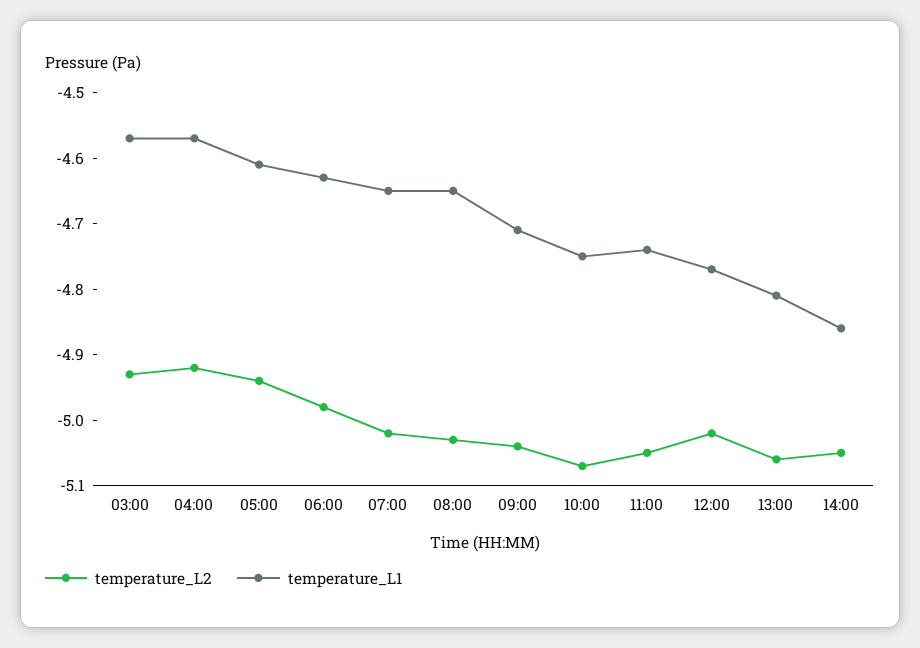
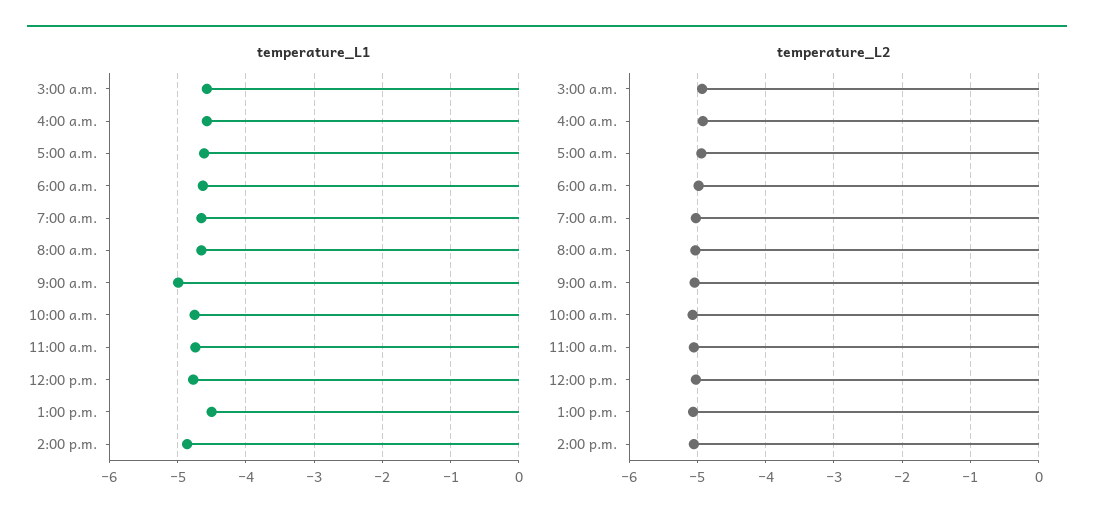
temperature_L1, 09:00: -4.7 -> -5
temperature_L1, 13:00: -4.8 -> -4.5

